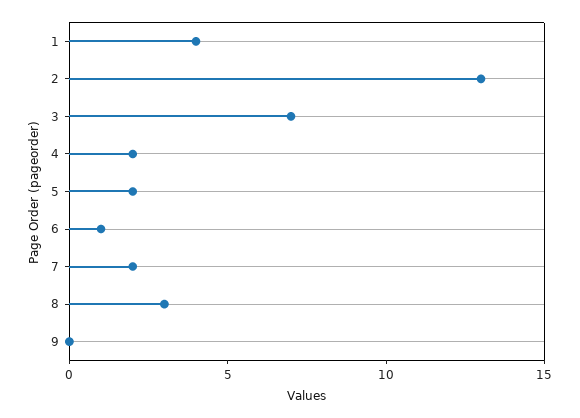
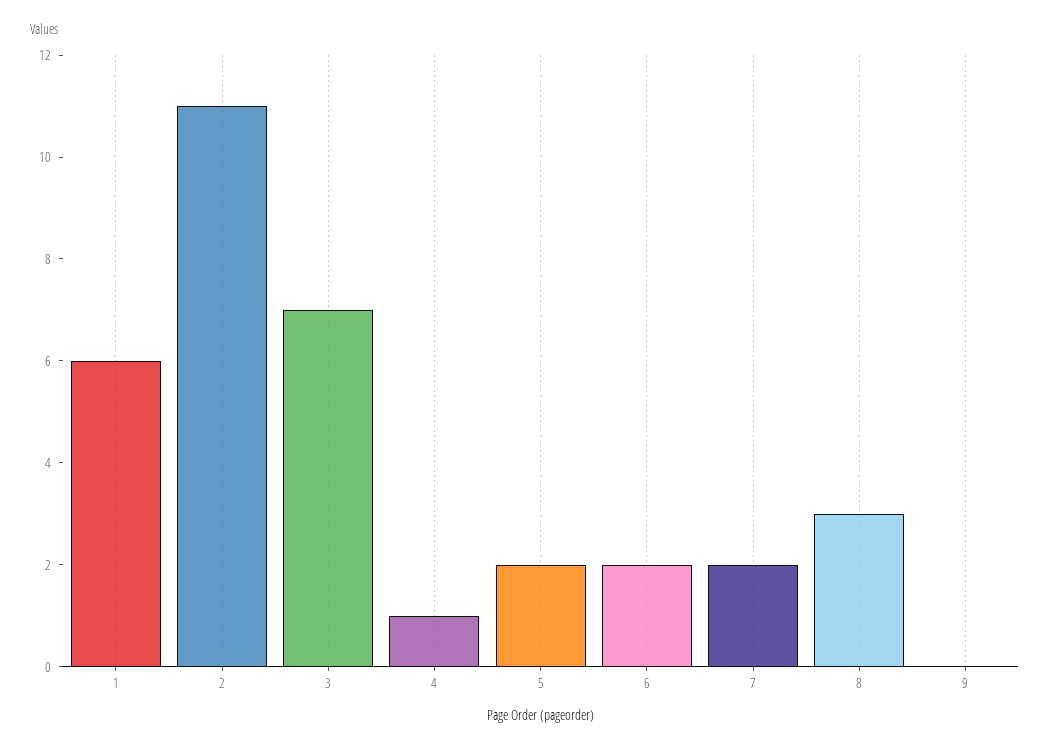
1: 4 -> 6
2: 13 -> 11
4: 2 -> 1
6: 1 -> 2

